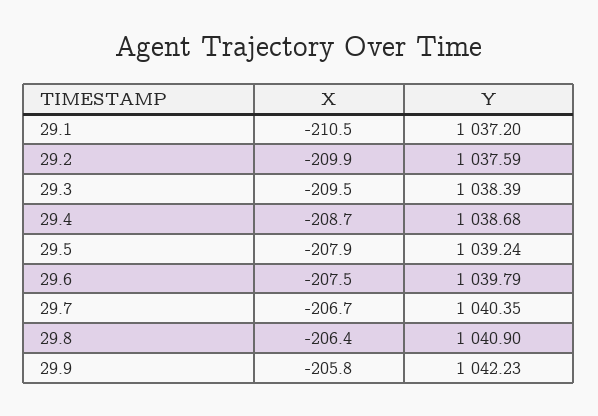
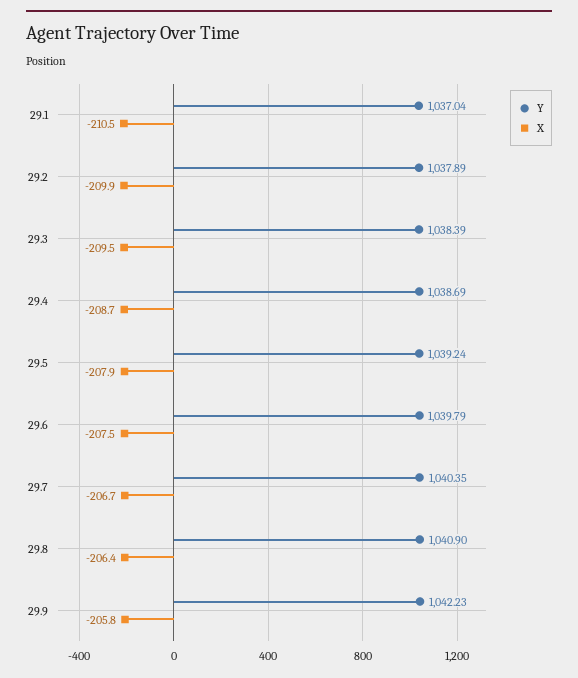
Y, 29.1: 1037.2 -> 1037.04
Y, 29.2: 1037.59 -> 1037.89
Y, 29.4: 1038.68 -> 1038.69

